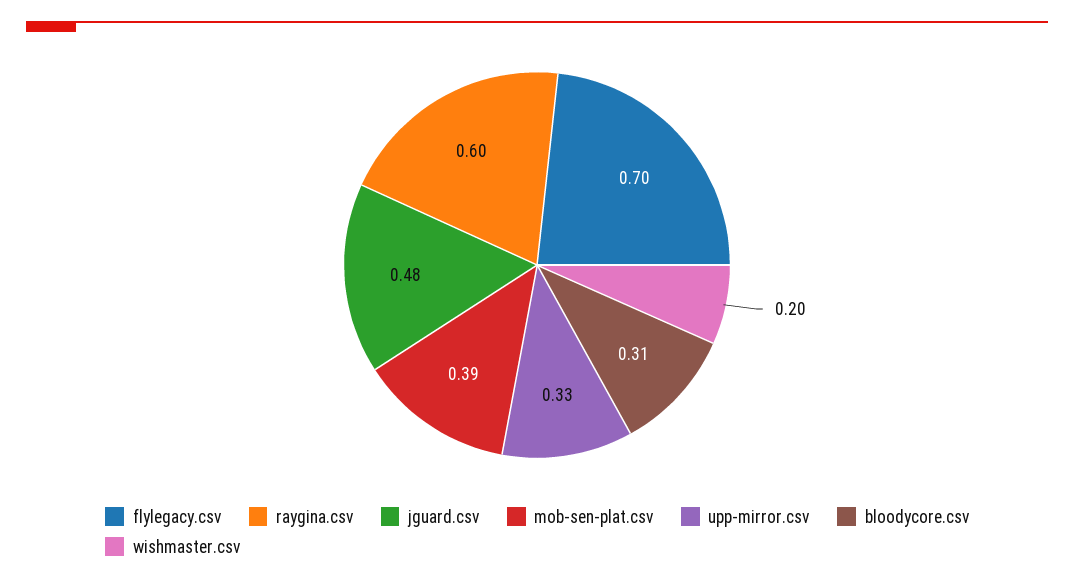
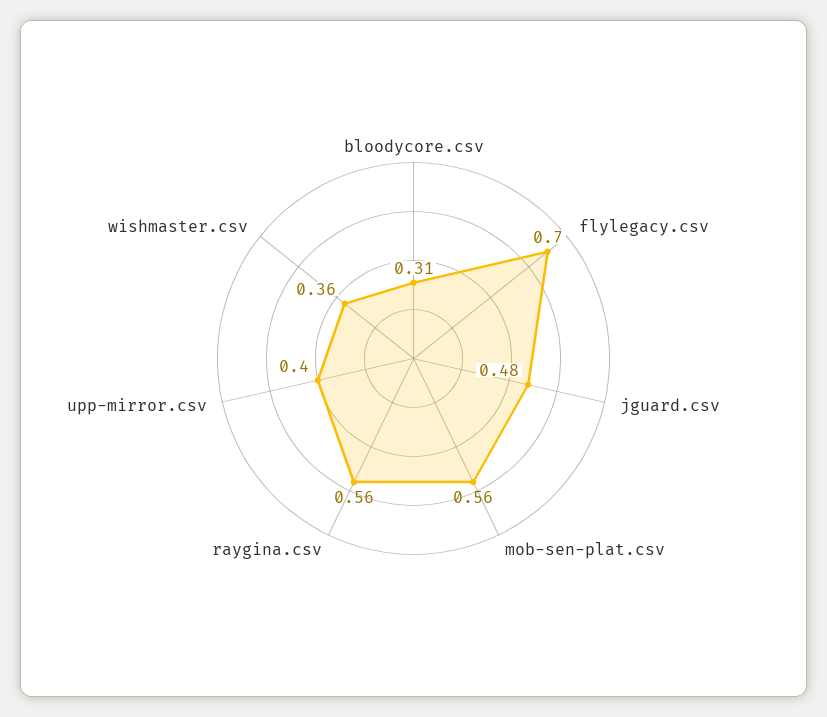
raygina.csv: 0.6 -> 0.56
mob-sen-plat.csv: 0.39 -> 0.56
upp-mirror.csv: 0.33 -> 0.4
wishmaster.csv: 0.2 -> 0.36

